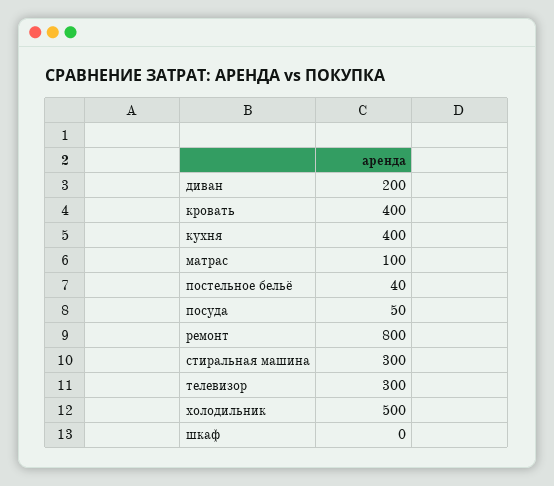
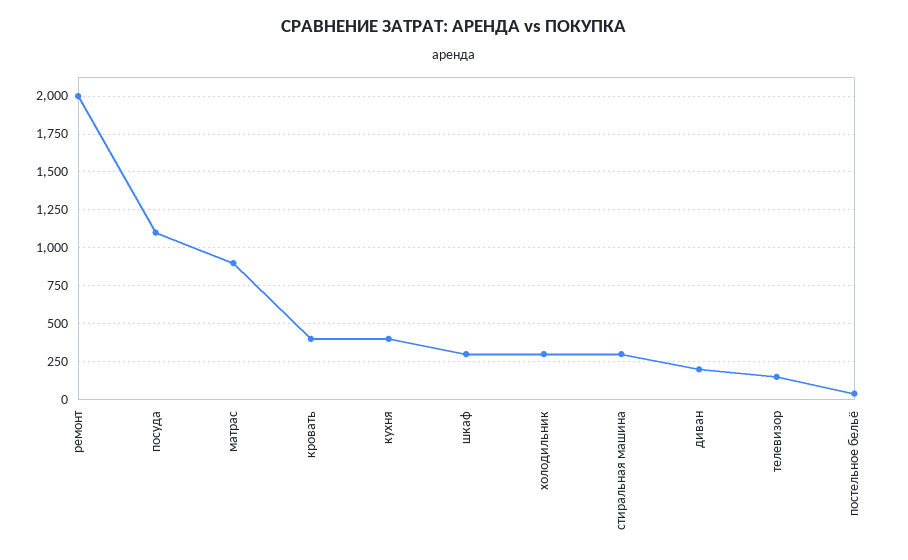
матрас: 100 -> 900
посуда: 50 -> 1100
ремонт: 800 -> 2000
телевизор: 300 -> 150
холодильник: 500 -> 300
шкаф: 0 -> 300

